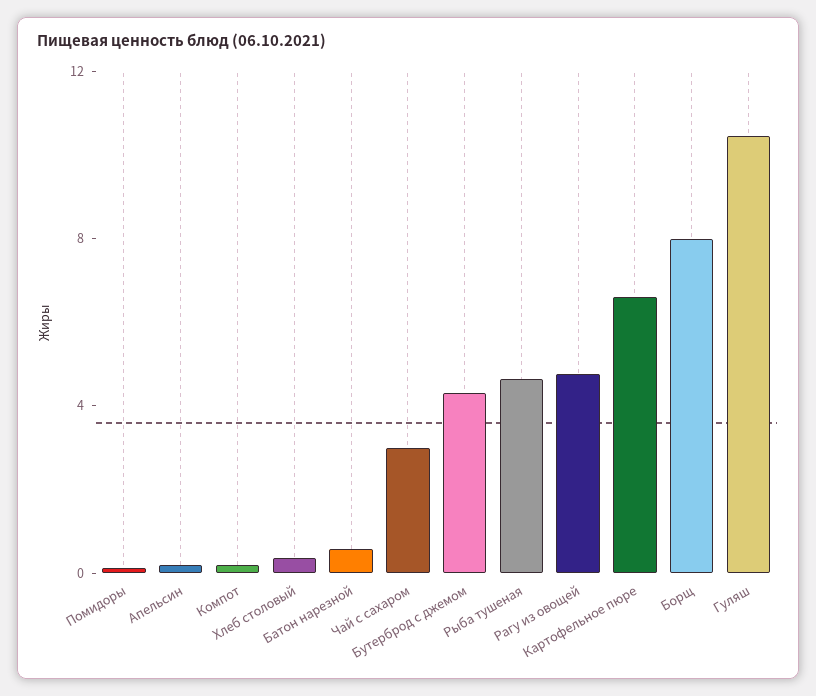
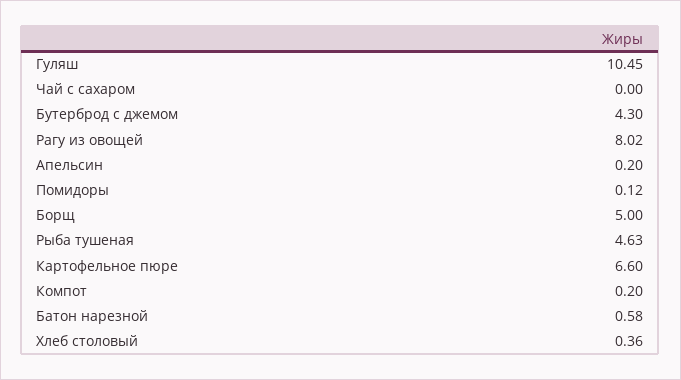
Чай с сахаром: 3 -> 0
Рагу из овощей: 5 -> 8.02
Борщ: 8 -> 5

